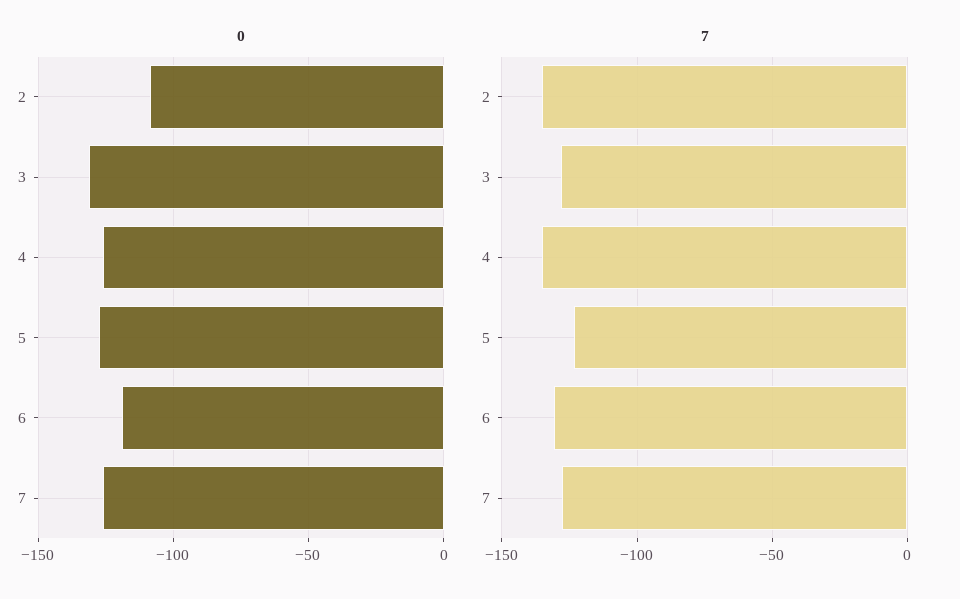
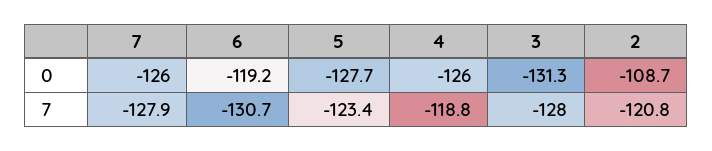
7, 2: -135 -> -120.8
7, 4: -135 -> -118.8

